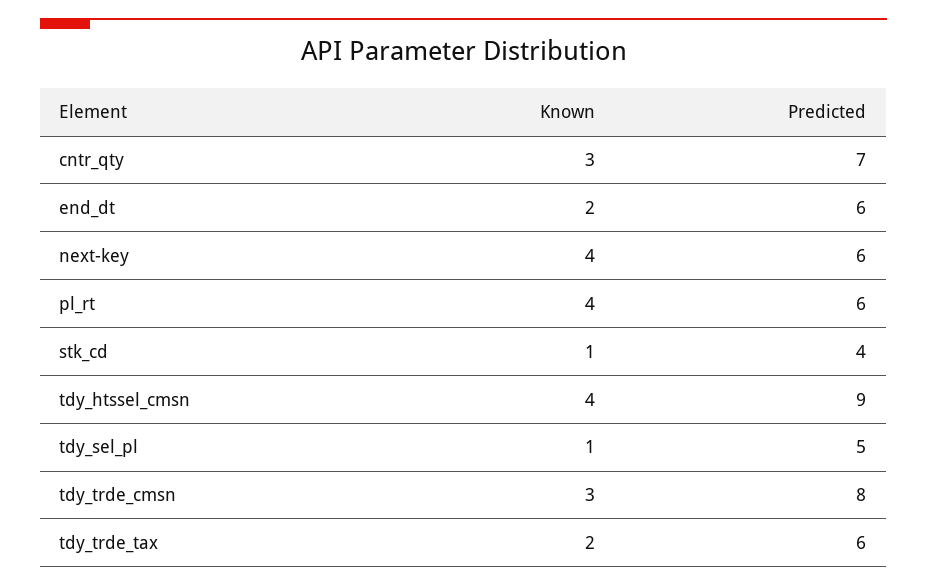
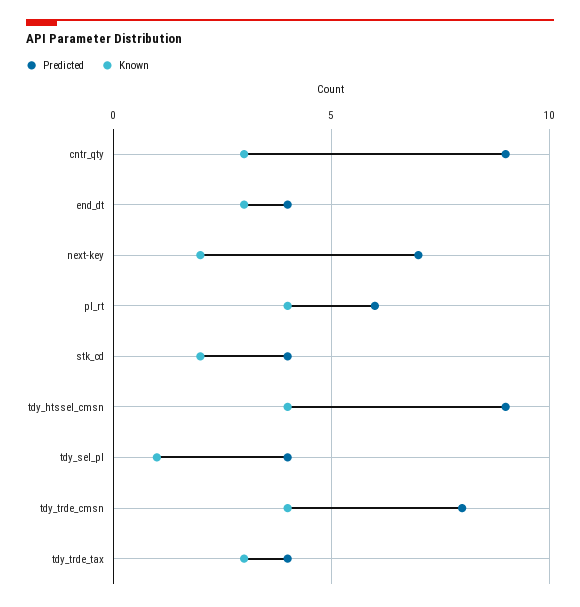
Predicted, cntr_qty: 7 -> 9
Known, end_dt: 2 -> 3
Predicted, end_dt: 6 -> 4
Known, next-key: 4 -> 2
Predicted, next-key: 6 -> 7
Known, stk_cd: 1 -> 2
Predicted, tdy_sel_pl: 5 -> 4
Known, tdy_trde_cmsn: 3 -> 4
Known, tdy_trde_tax: 2 -> 3
Predicted, tdy_trde_tax: 6 -> 4

